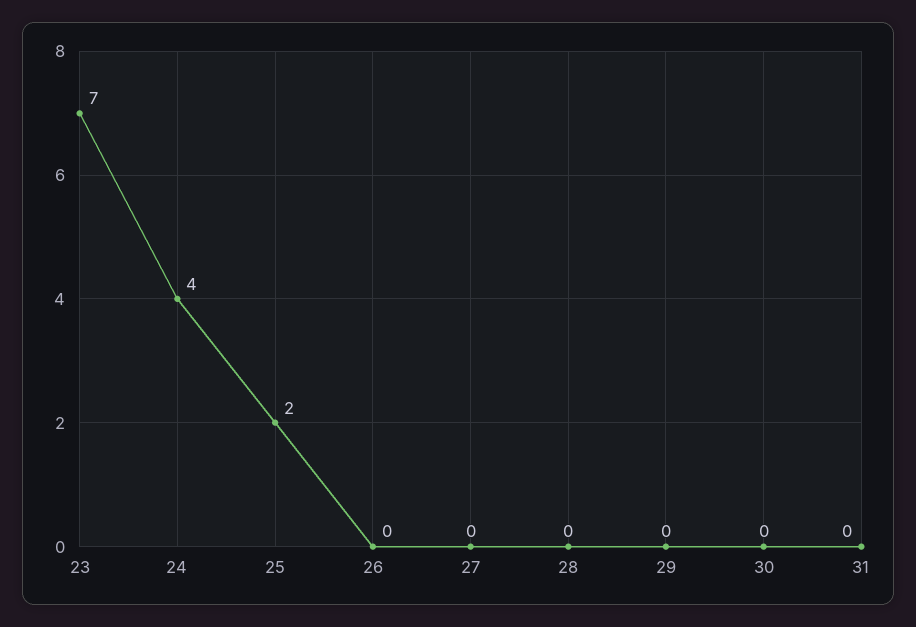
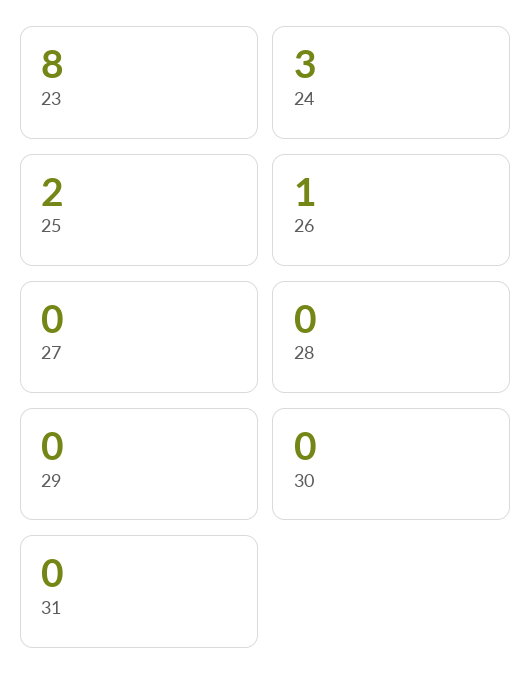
23: 7 -> 8
24: 4 -> 3
26: 0 -> 1

